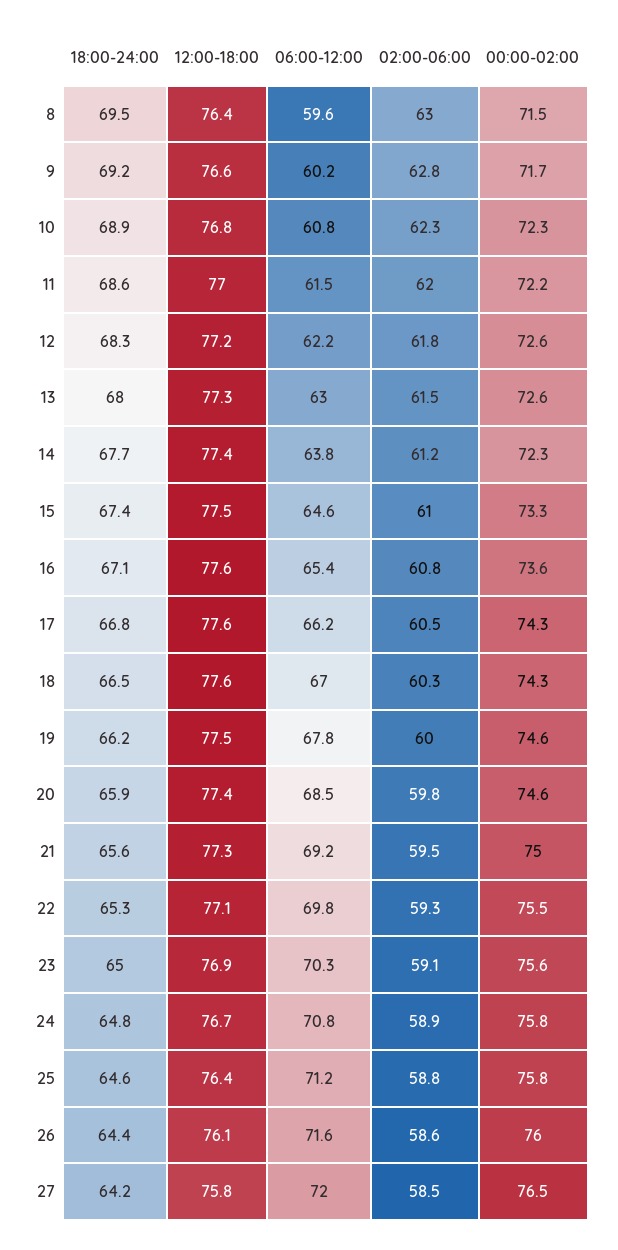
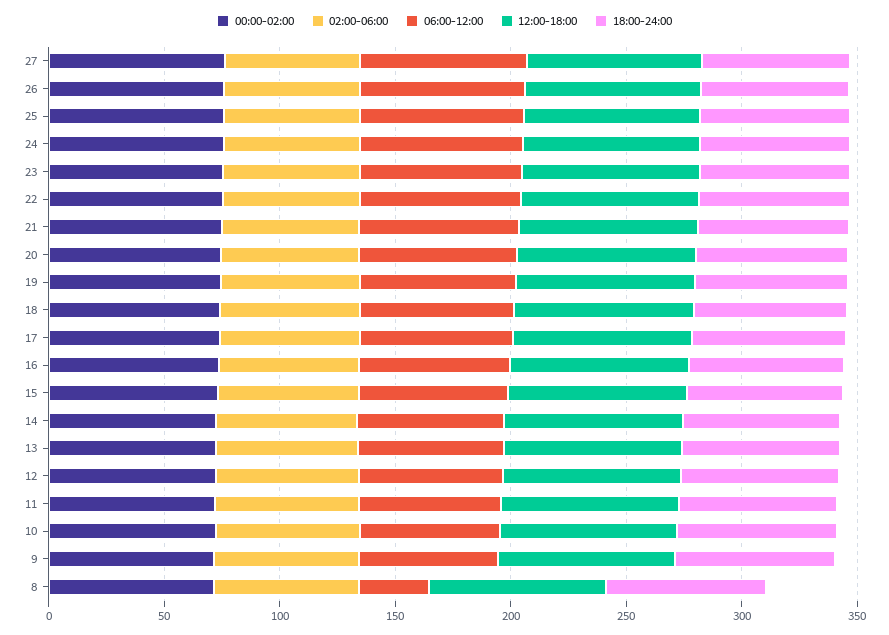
06:00-12:00, 8: 59.6 -> 30

